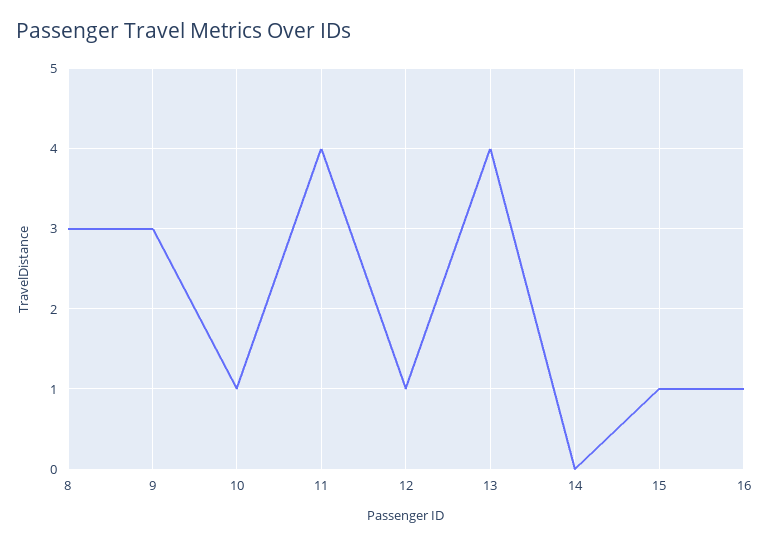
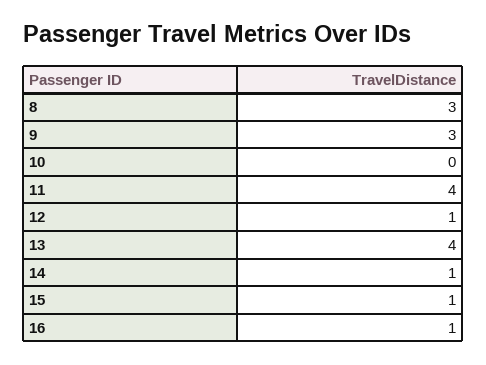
10: 1 -> 0
14: 0 -> 1

